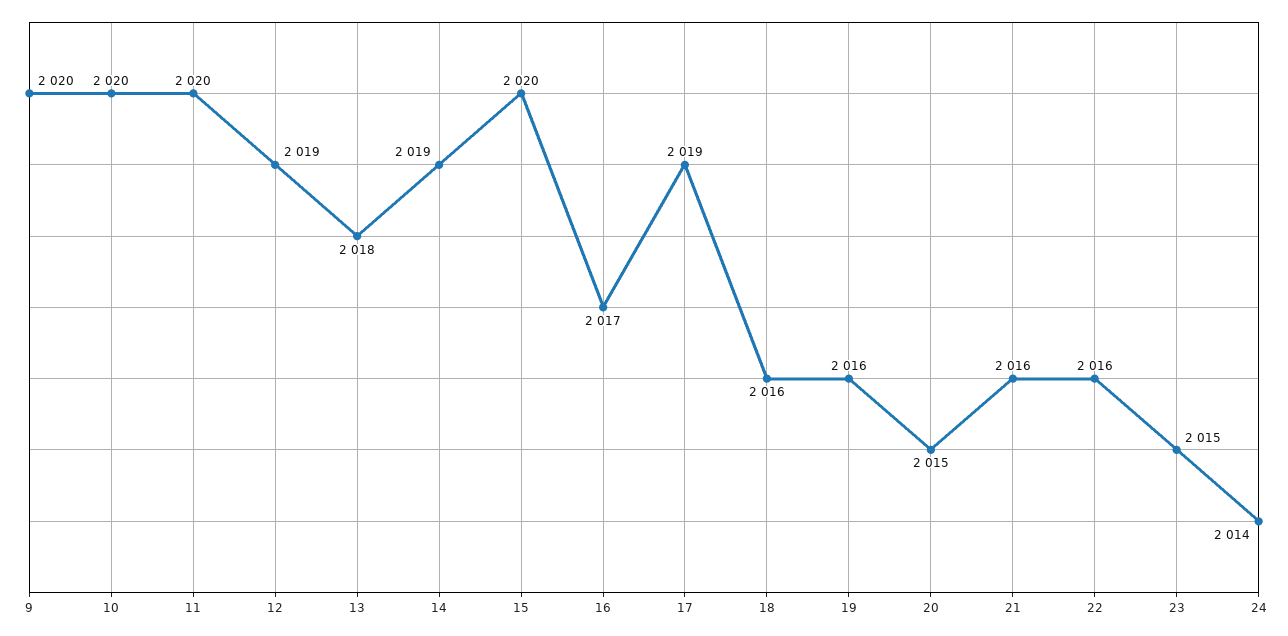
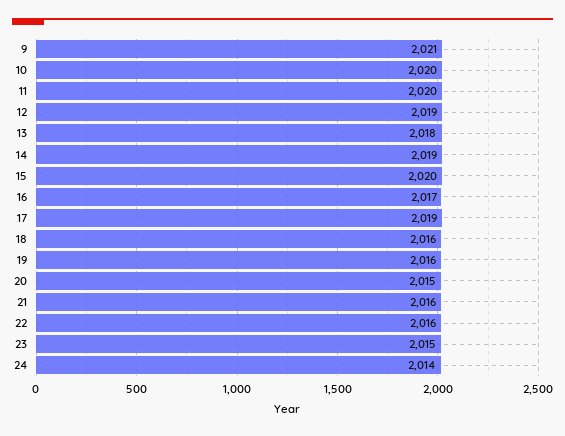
9: 2020 -> 2021

